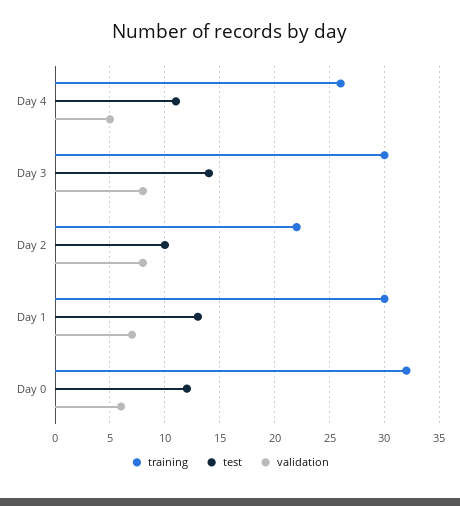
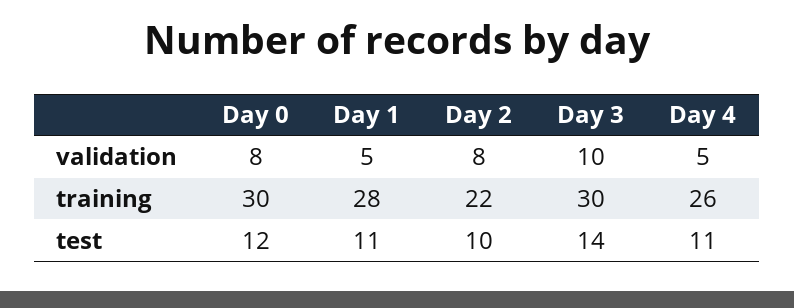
validation, Day 3: 8 -> 10
training, Day 1: 30 -> 28
test, Day 1: 13 -> 11
validation, Day 1: 7 -> 5
training, Day 0: 32 -> 30
validation, Day 0: 6 -> 8

